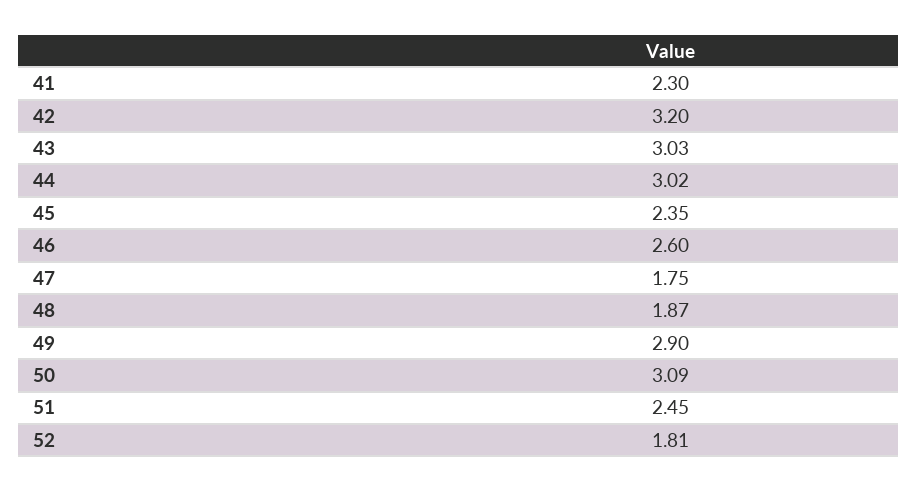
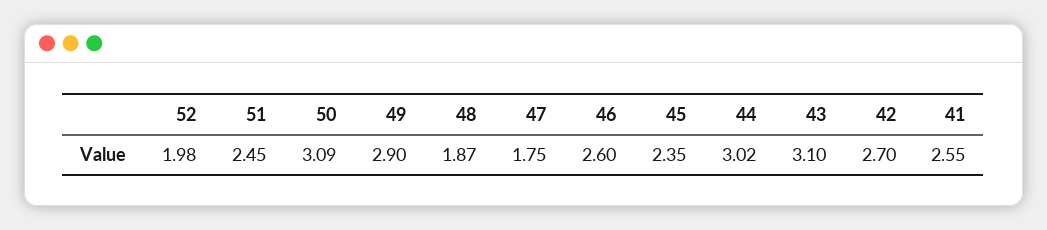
41: 2.3 -> 2.55
42: 3.2 -> 2.7
43: 3.03 -> 3.1
52: 1.81 -> 1.98

